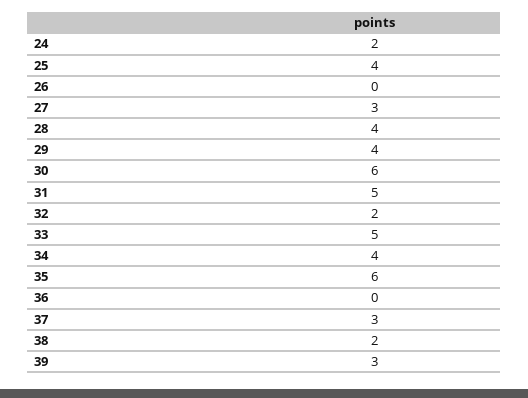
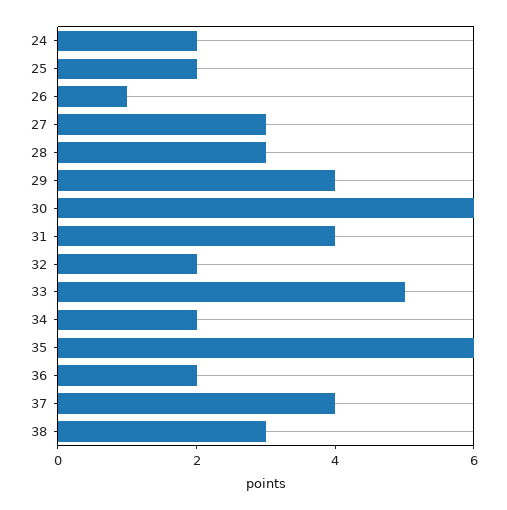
25: 4 -> 2
26: 0 -> 1
28: 4 -> 3
31: 5 -> 4
34: 4 -> 2
36: 0 -> 2
37: 3 -> 4
38: 2 -> 3
39: 3 -> none

